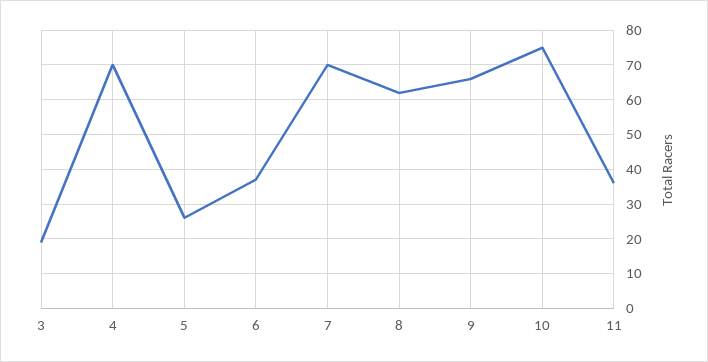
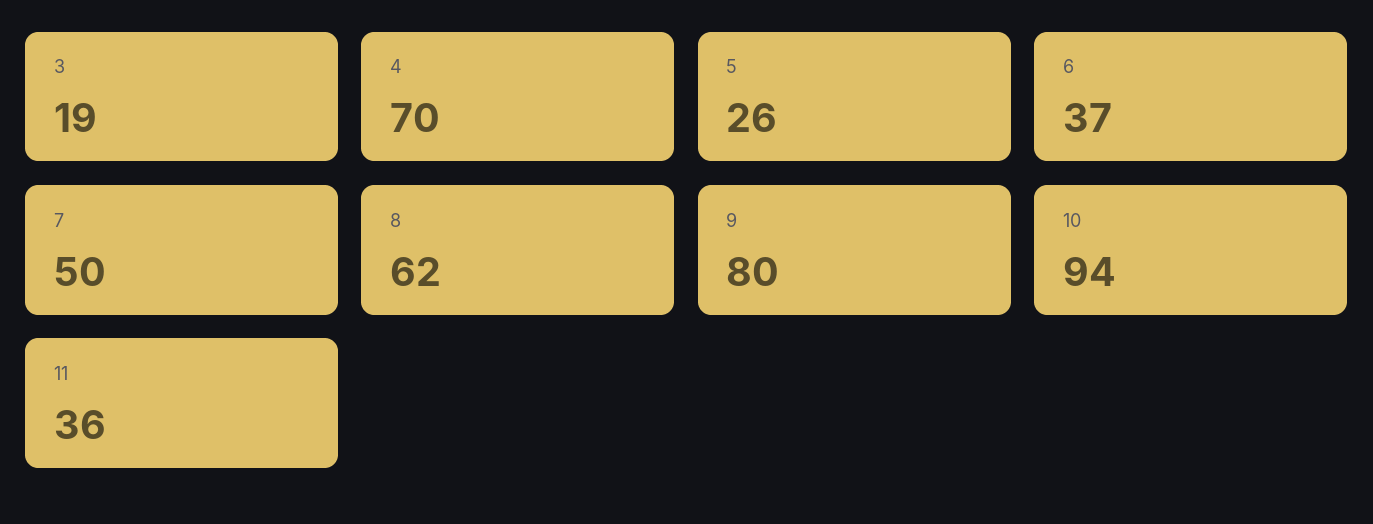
7: 70 -> 50
9: 65 -> 80
10: 75 -> 94

